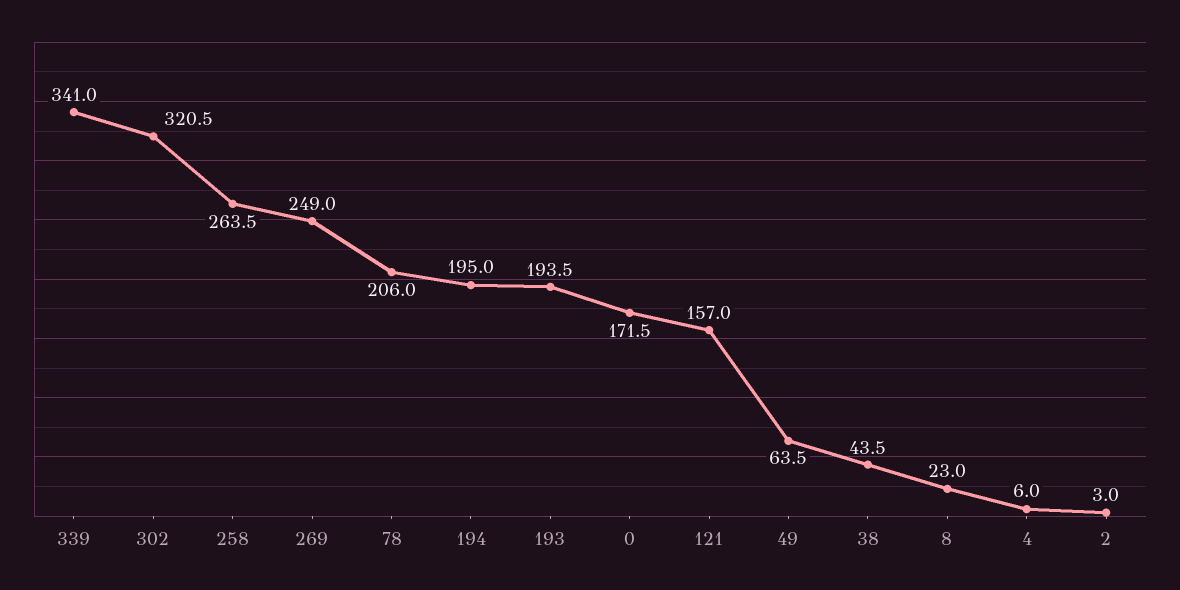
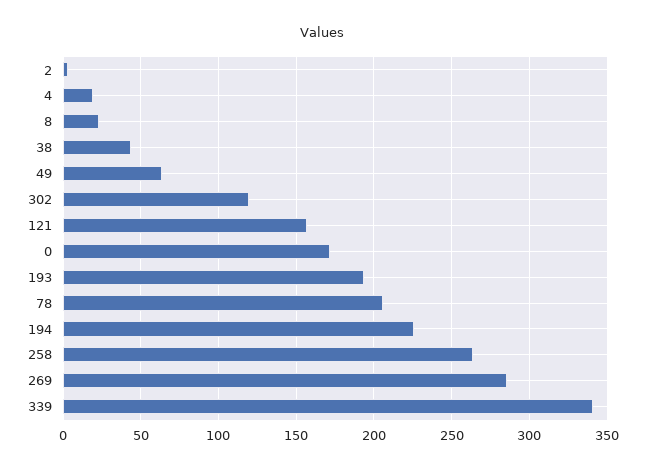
302: 320.5 -> 120
269: 249 -> 285
194: 195 -> 225
4: 6 -> 20

